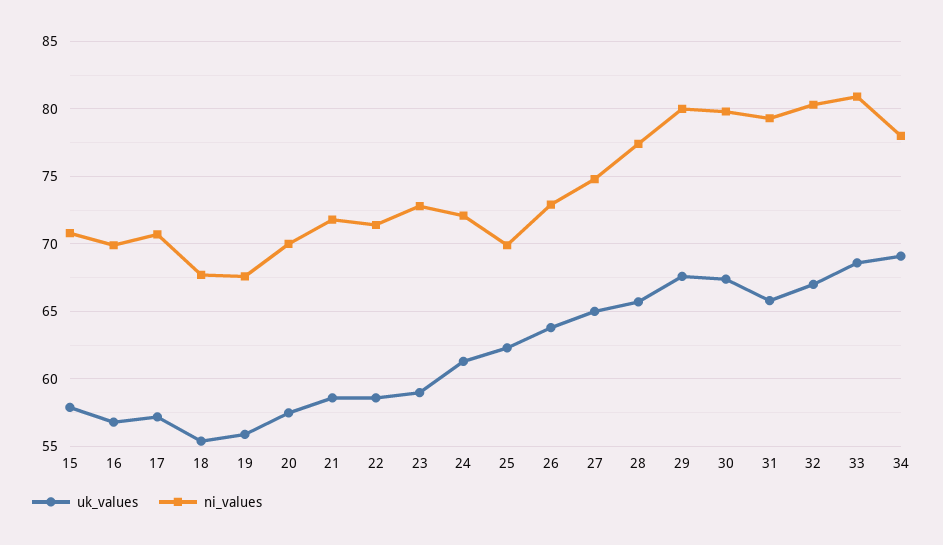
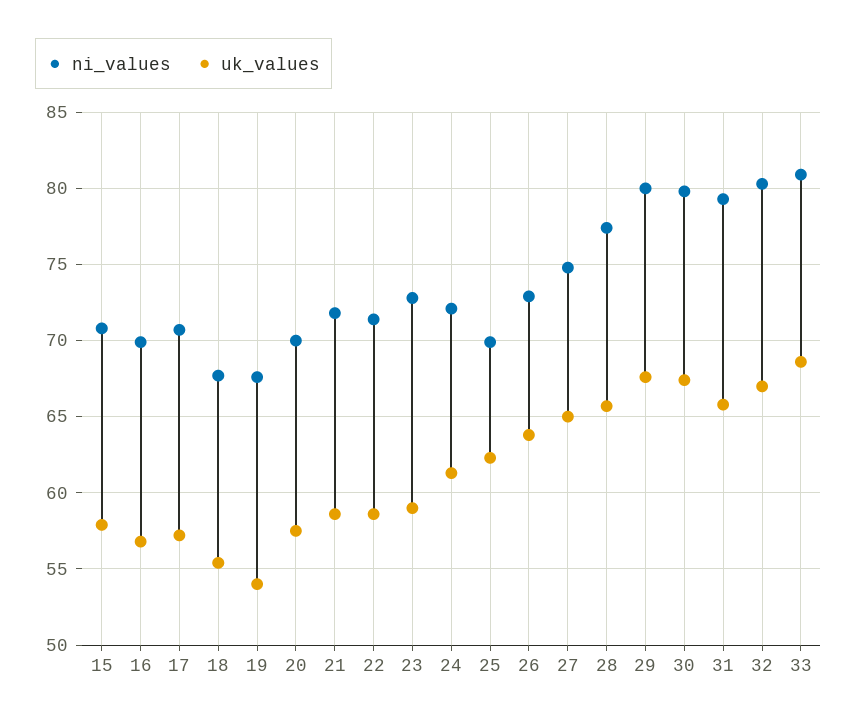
uk_values, 19: 56 -> 54
uk_values, 34: 69 -> none
ni_values, 34: 78 -> none

